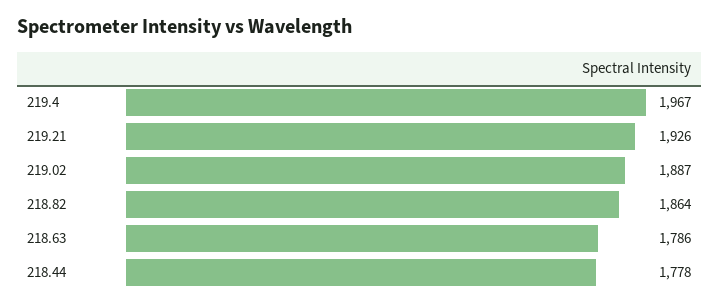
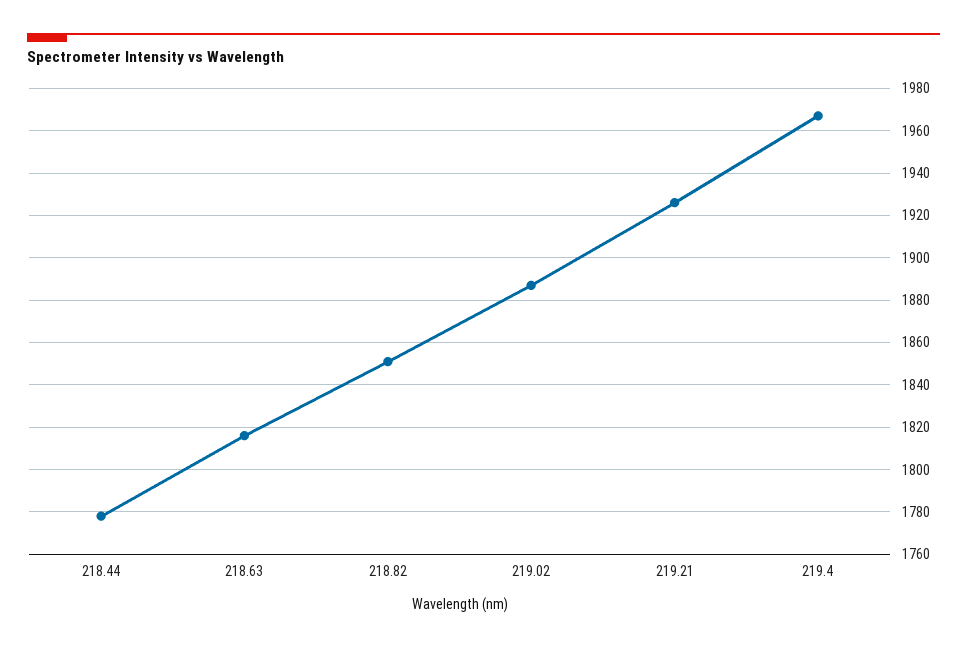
218.82: 1864 -> 1850
218.63: 1786 -> 1815

